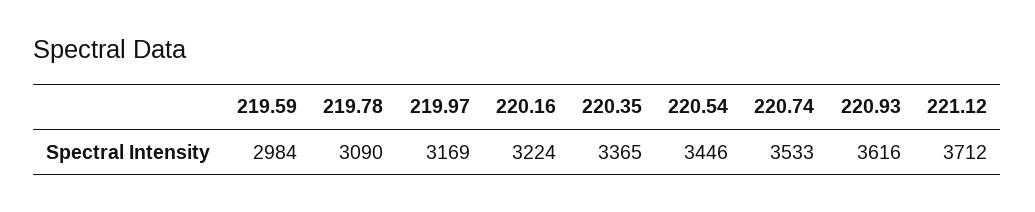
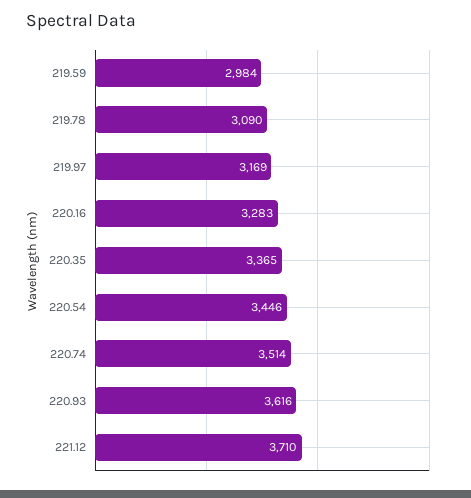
220.16: 3224 -> 3283
220.74: 3533 -> 3514
221.12: 3712 -> 3710

